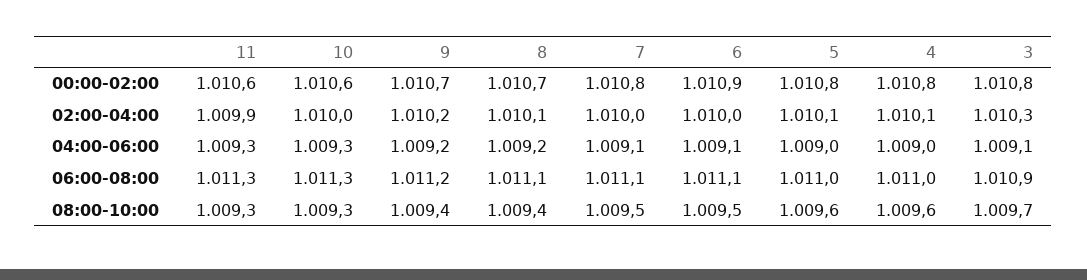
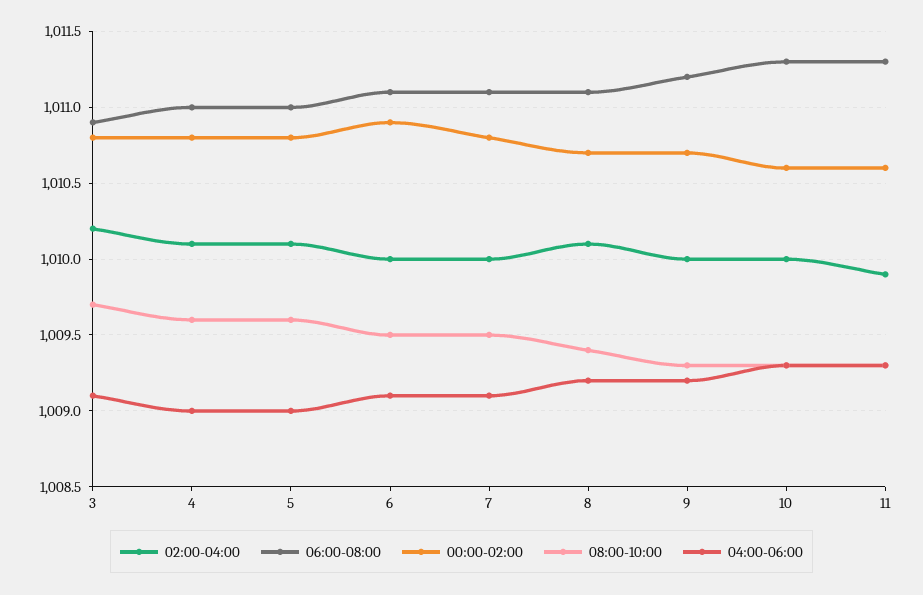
02:00-04:00, 9: 1010.2 -> 1010
02:00-04:00, 3: 1010.3 -> 1010.2
08:00-10:00, 9: 1009.4 -> 1009.3

